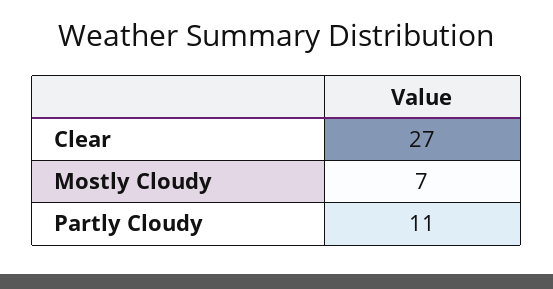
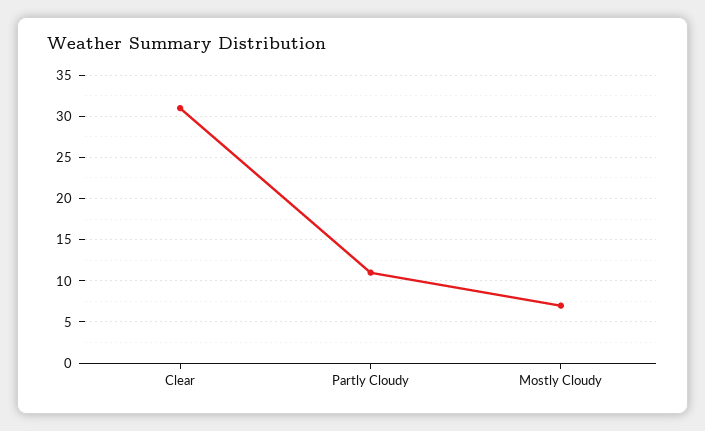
Clear: 27 -> 31

